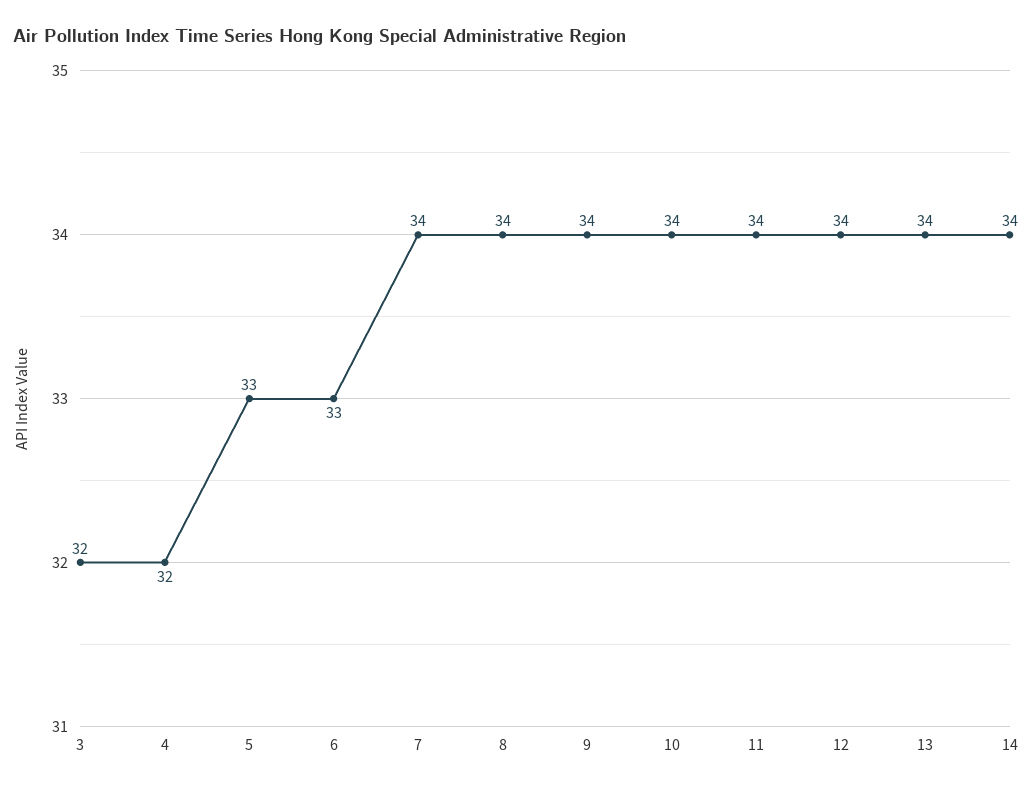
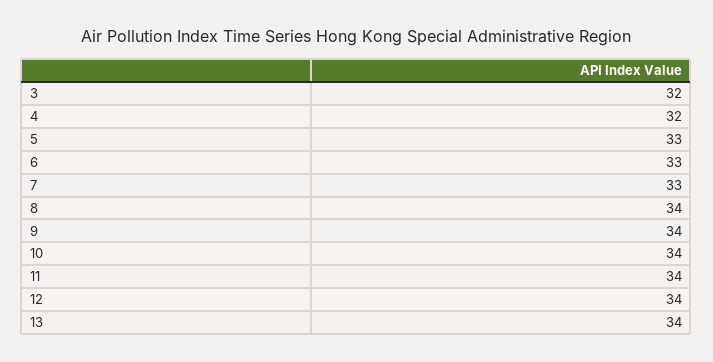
7: 34 -> 33
14: 34 -> none

